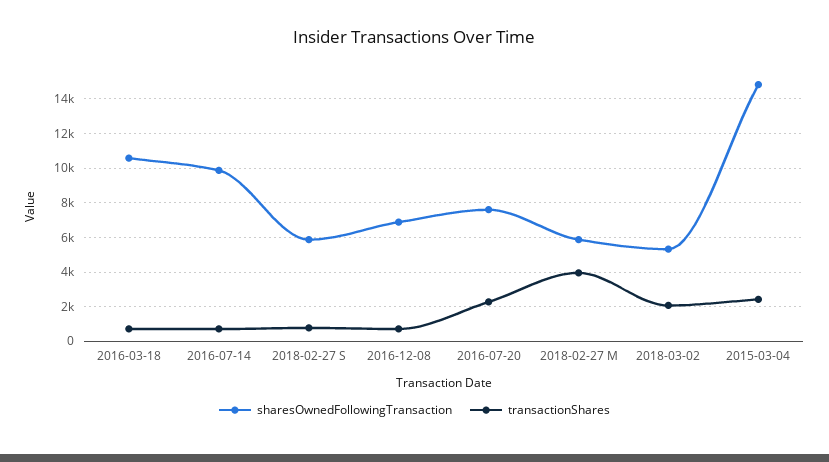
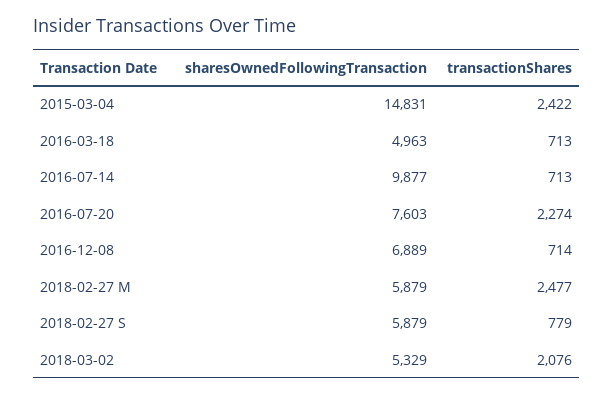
sharesOwnedFollowingTransaction, 2016-03-18: 10500 -> 4963
transactionShares, 2018-02-27 M: 4000 -> 2477

